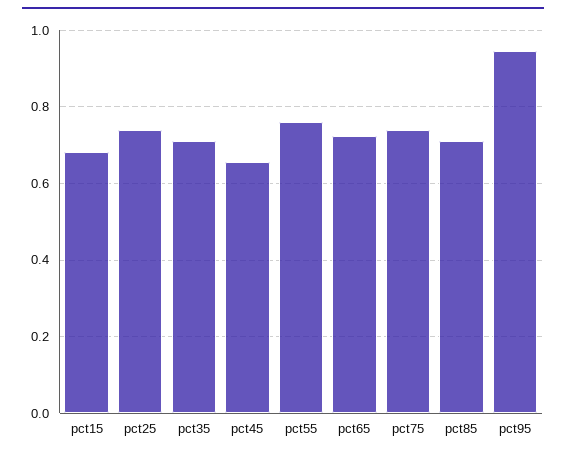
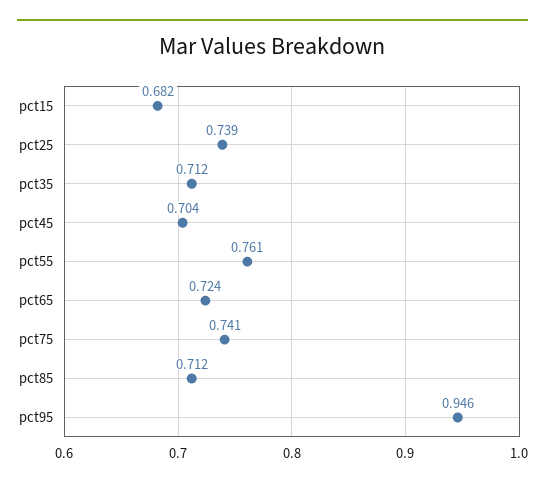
pct45: 0.66 -> 0.704

